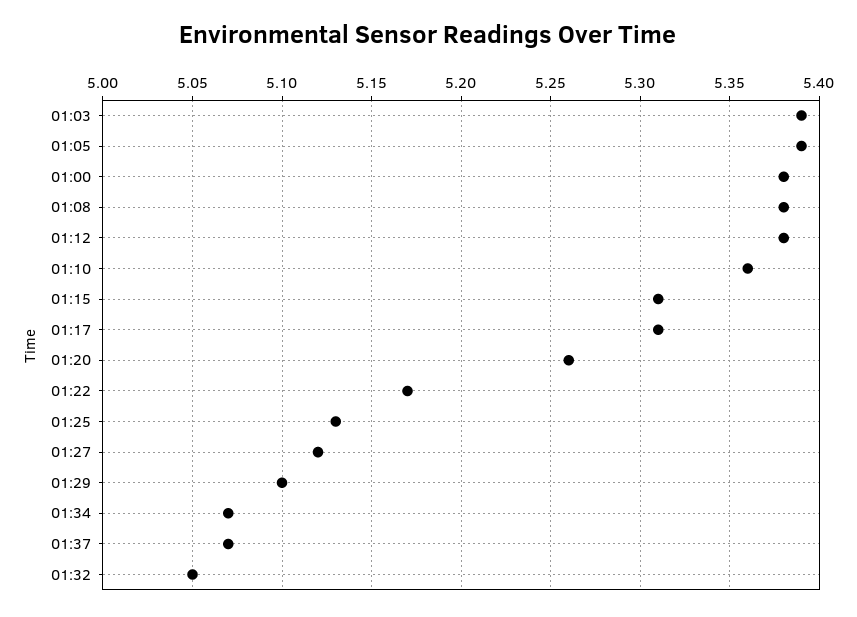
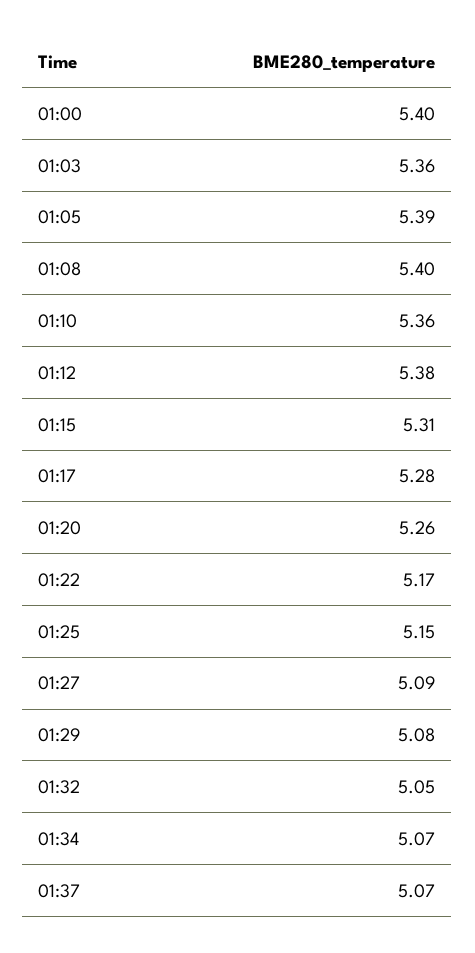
01:03: 5.39 -> 5.36
01:00: 5.38 -> 5.4
01:08: 5.38 -> 5.4
01:17: 5.31 -> 5.28
01:25: 5.13 -> 5.15
01:27: 5.12 -> 5.09
01:29: 5.1 -> 5.08

